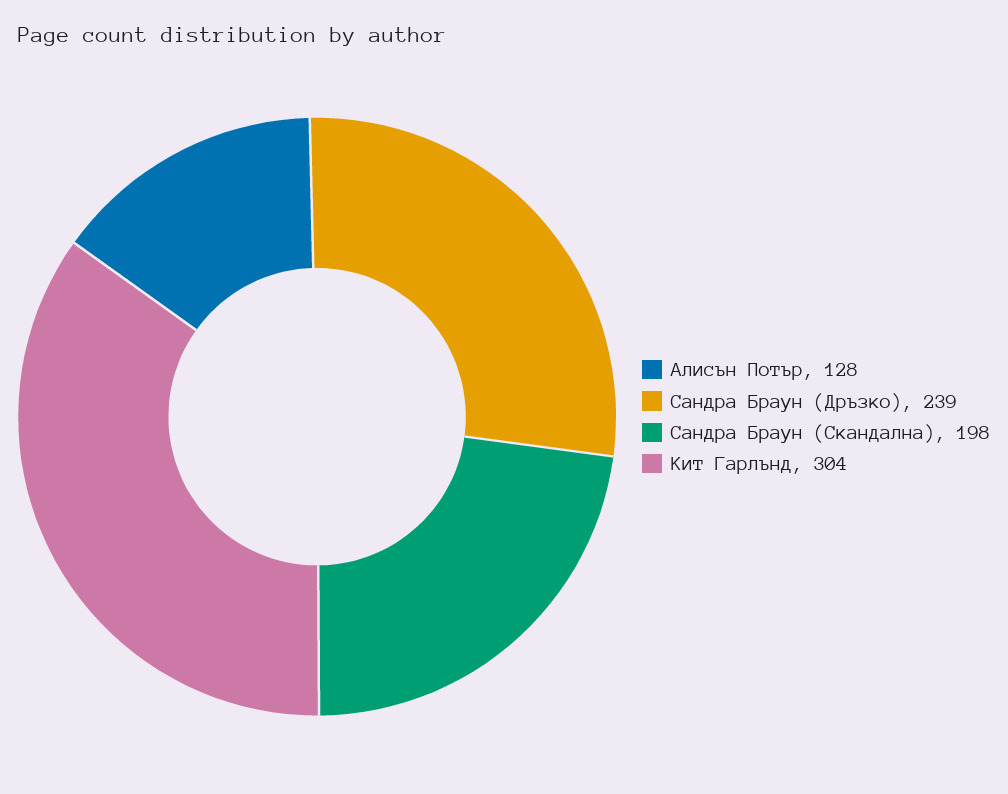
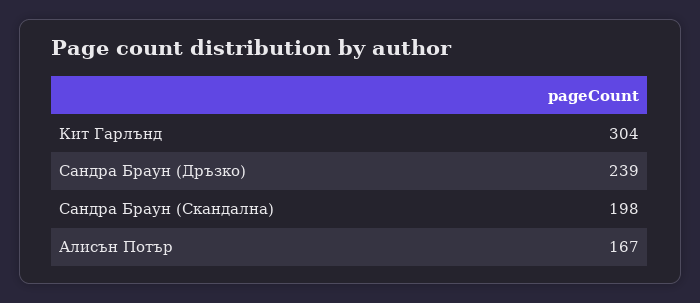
Алисън Потър: 128 -> 167

